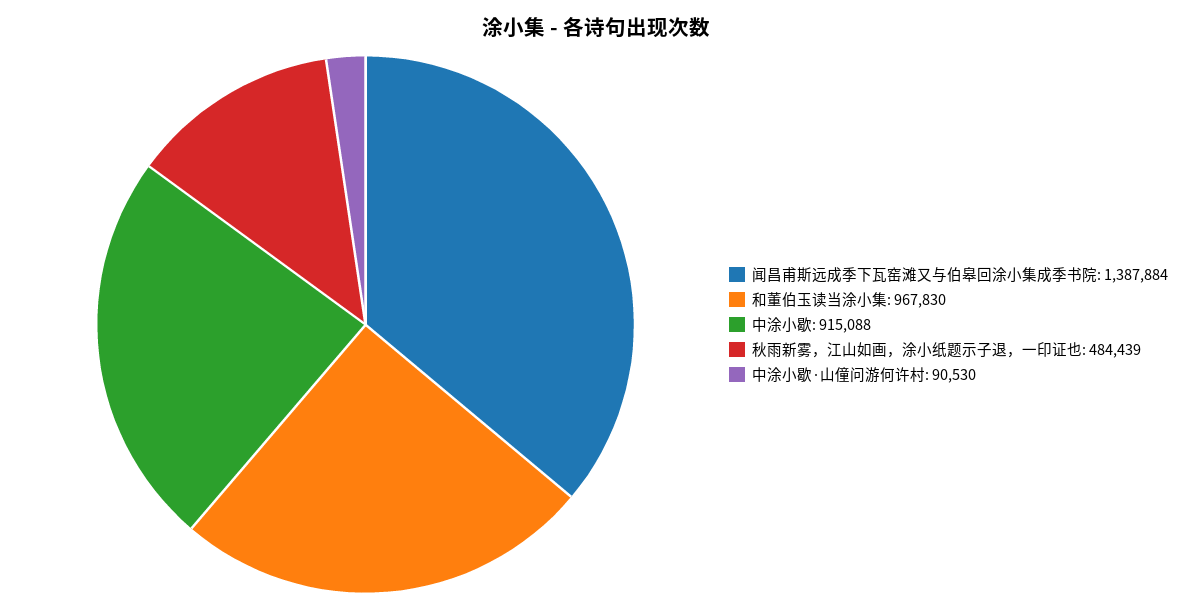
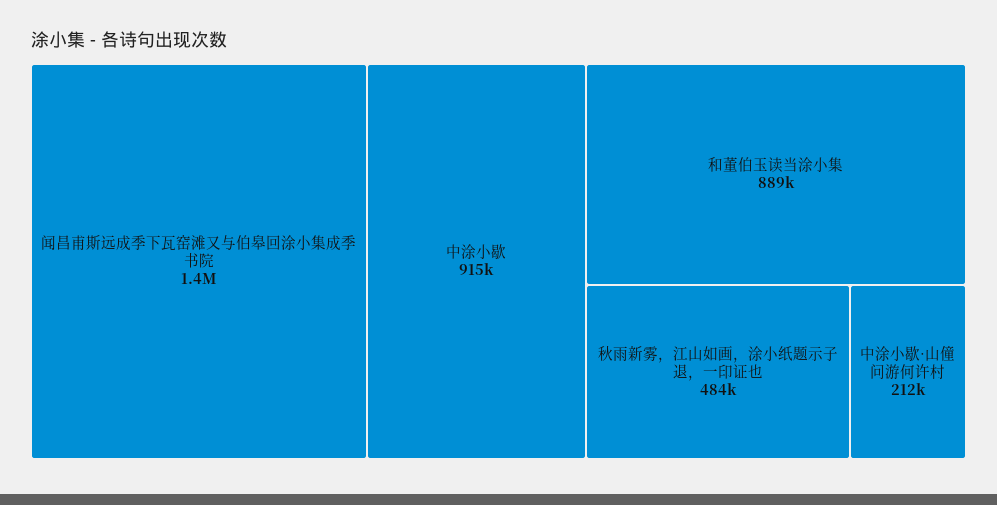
和董伯玉读当涂小集: 967830 -> 889000
中涂小歇·山僮问游何许村: 90530 -> 212000

